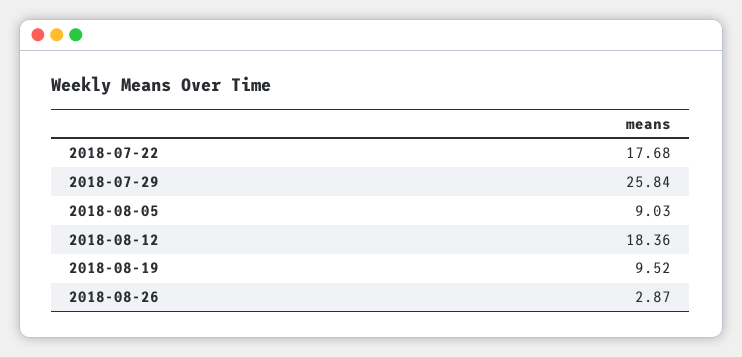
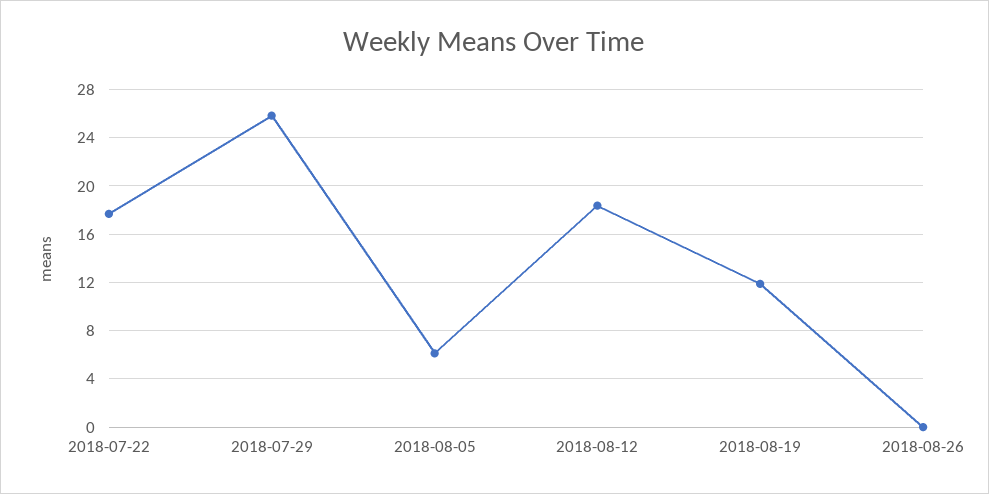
2018-08-05: 9.03 -> 6
2018-08-19: 9.52 -> 12
2018-08-26: 2.87 -> 0

